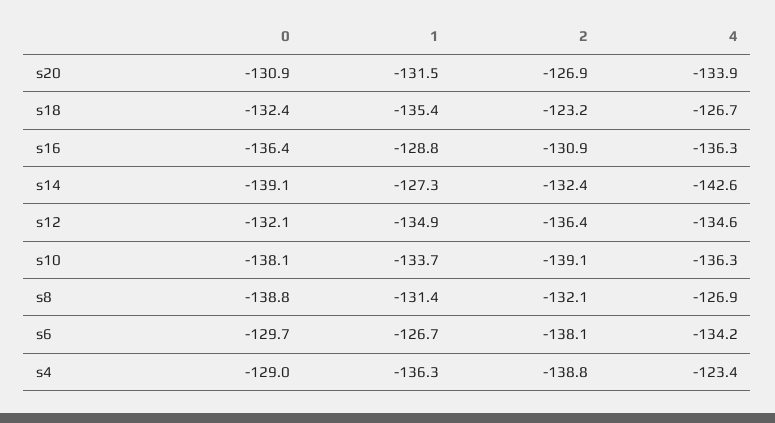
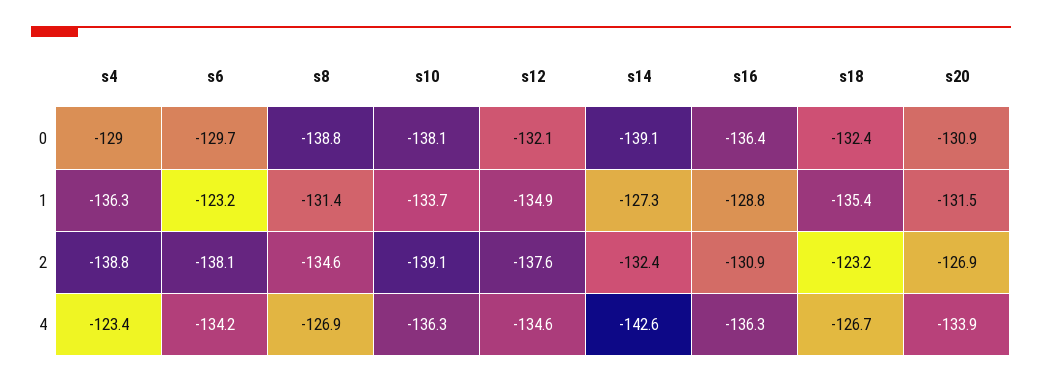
2, s12: -136.4 -> -137.6
2, s8: -132.1 -> -134.6
1, s6: -126.7 -> -123.2

